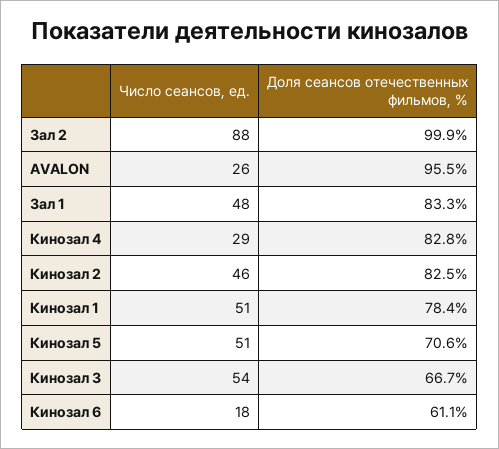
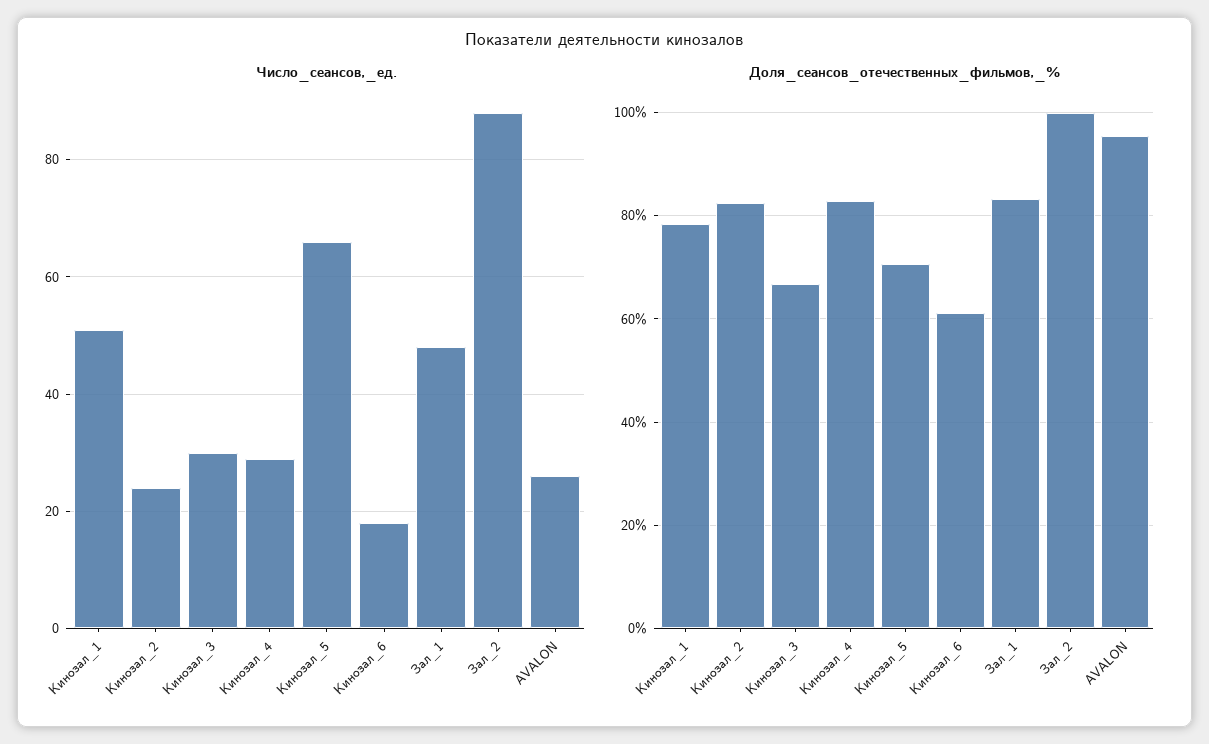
Число сеансов, ед., Кинозал 2: 46 -> 25
Число сеансов, ед., Кинозал 5: 51 -> 65
Число сеансов, ед., Кинозал 3: 54 -> 30

